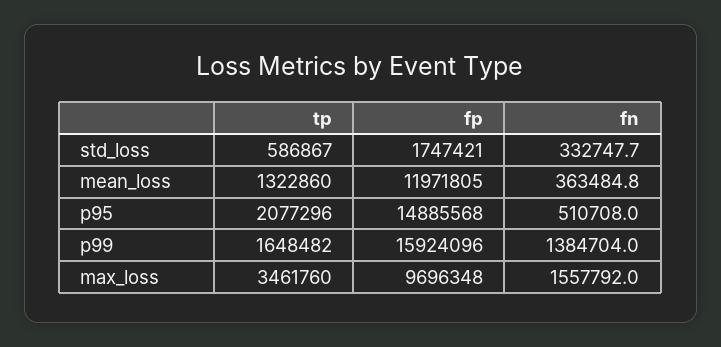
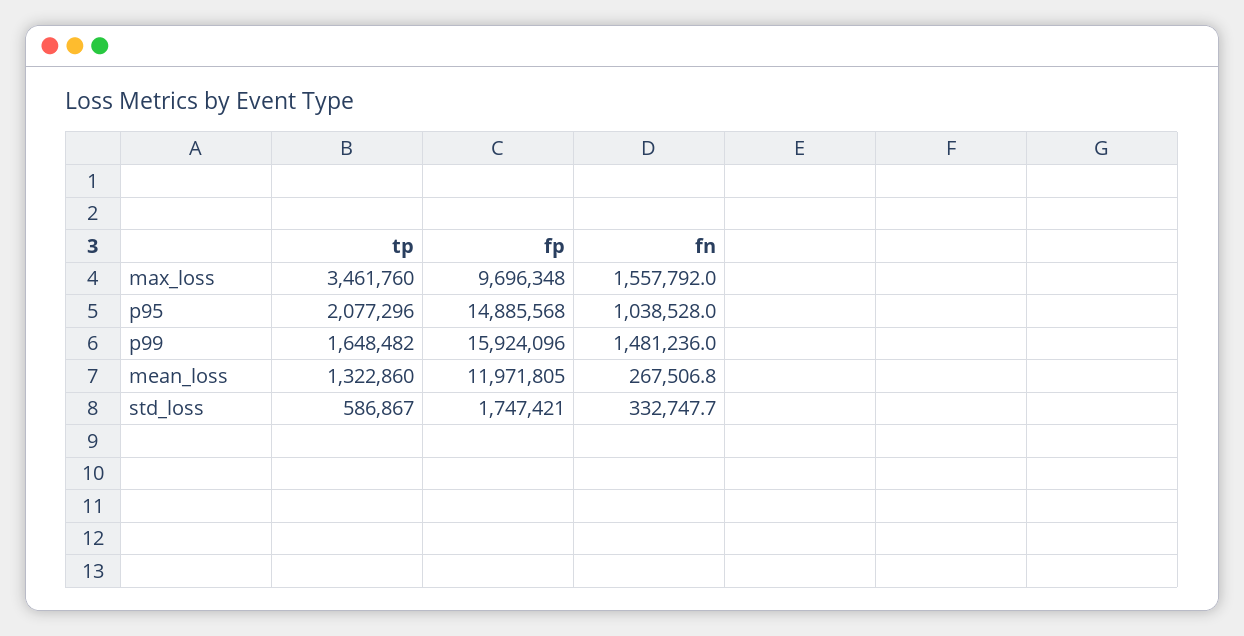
fn, mean_loss: 363484.8 -> 267506.8
fn, p95: 510708 -> 1038528
fn, p99: 1384704 -> 1481236

